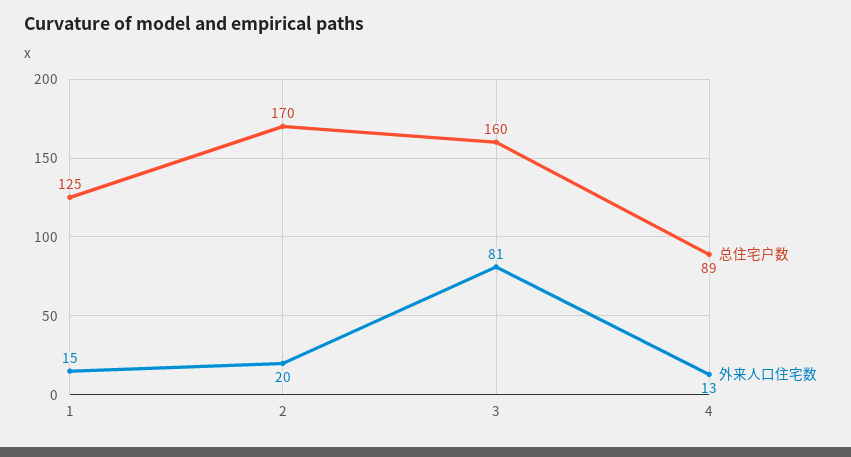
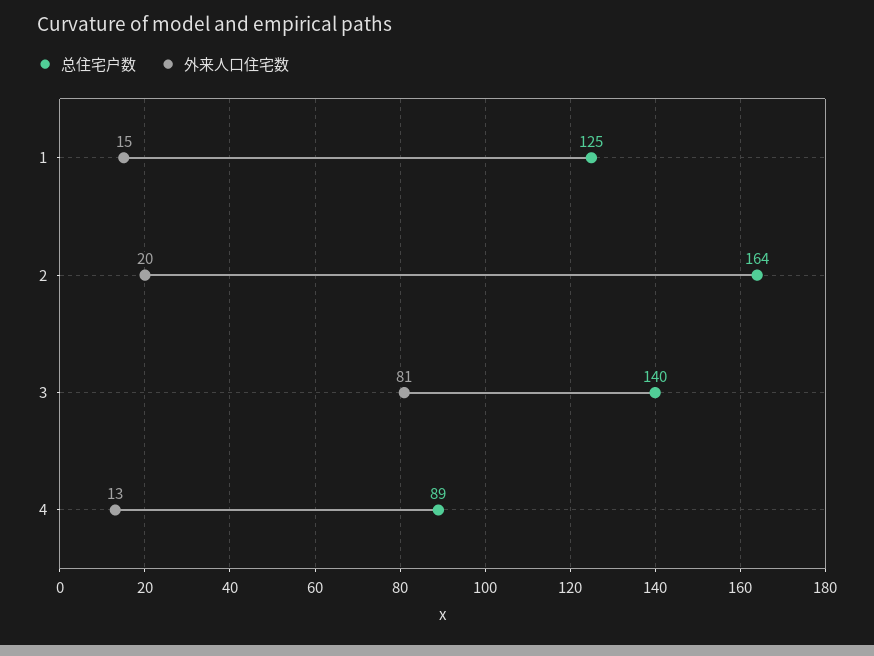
总住宅户数, 2: 170 -> 164
总住宅户数, 3: 160 -> 140

